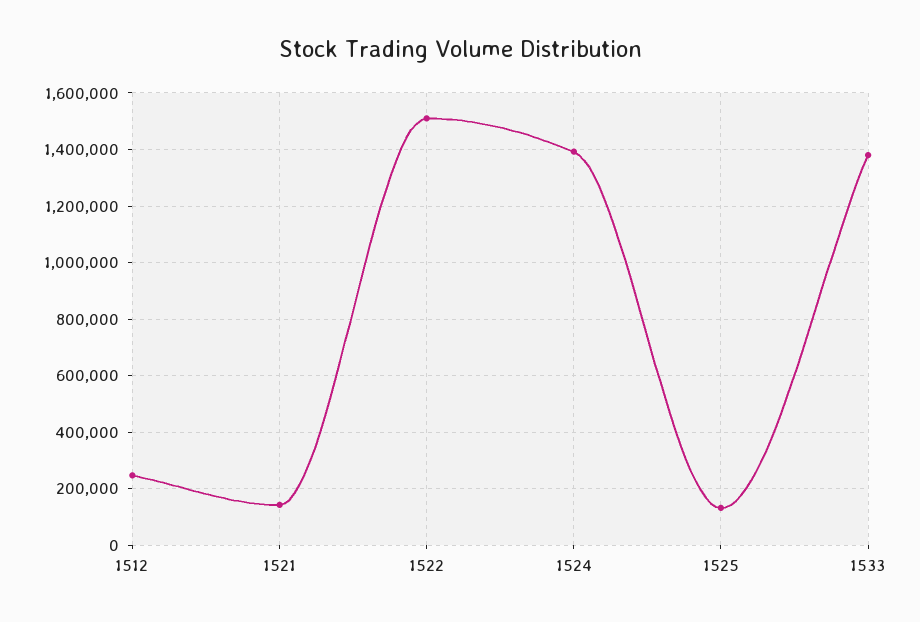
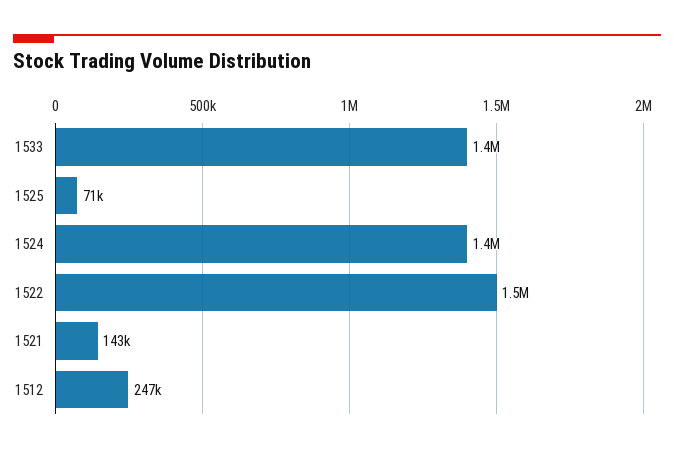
1525: 125000 -> 71000

